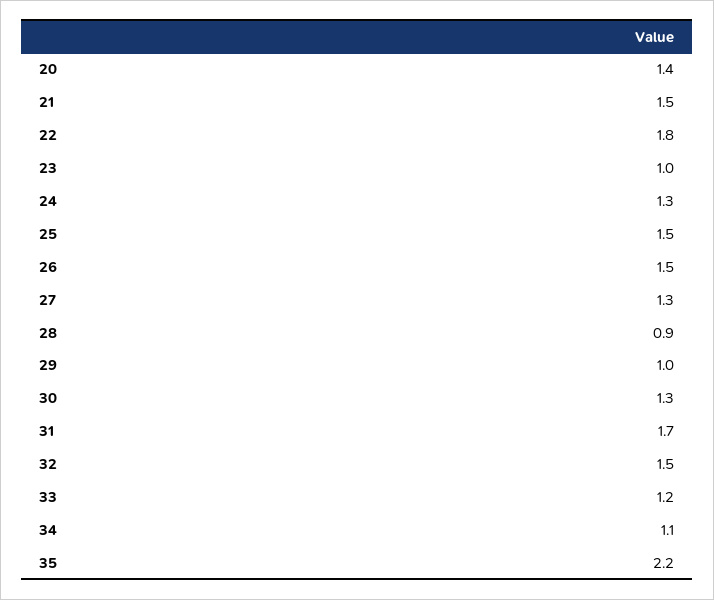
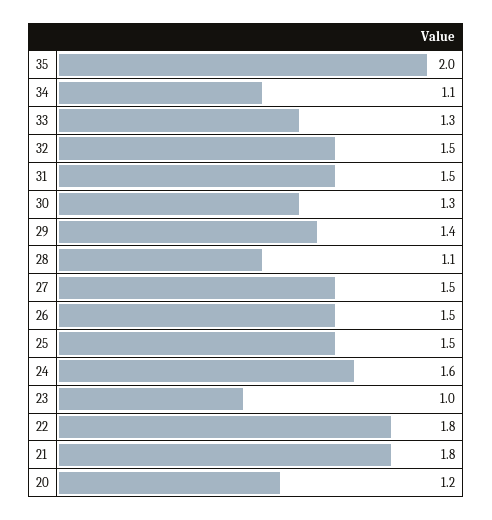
20: 1.4 -> 1.2
21: 1.5 -> 1.8
24: 1.3 -> 1.6
27: 1.3 -> 1.5
28: 0.9 -> 1.1
29: 1 -> 1.4
31: 1.7 -> 1.5
33: 1.2 -> 1.3
35: 2.2 -> 2

